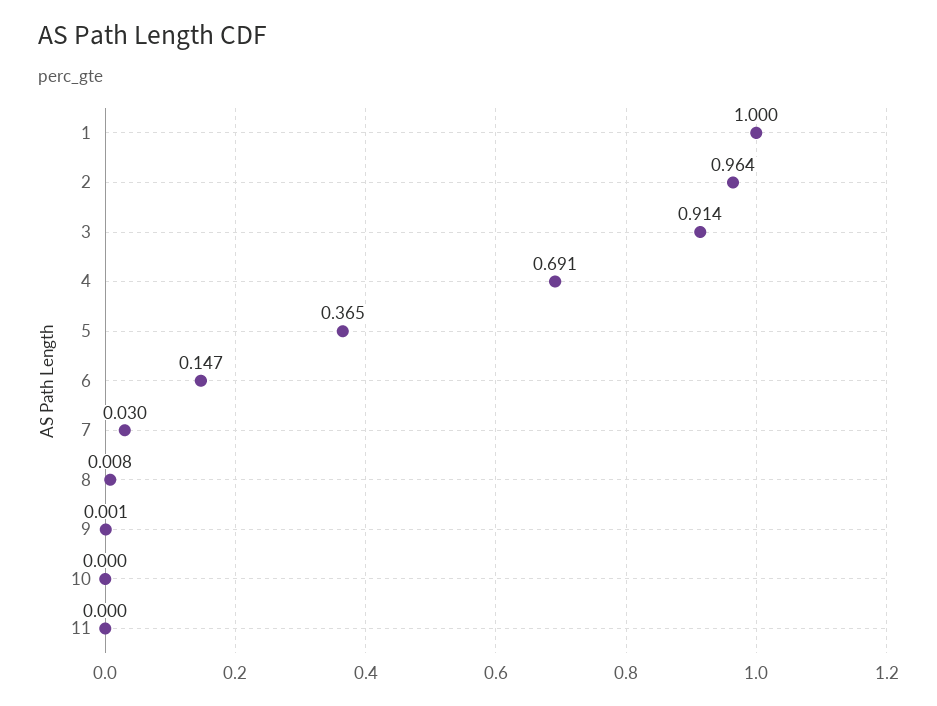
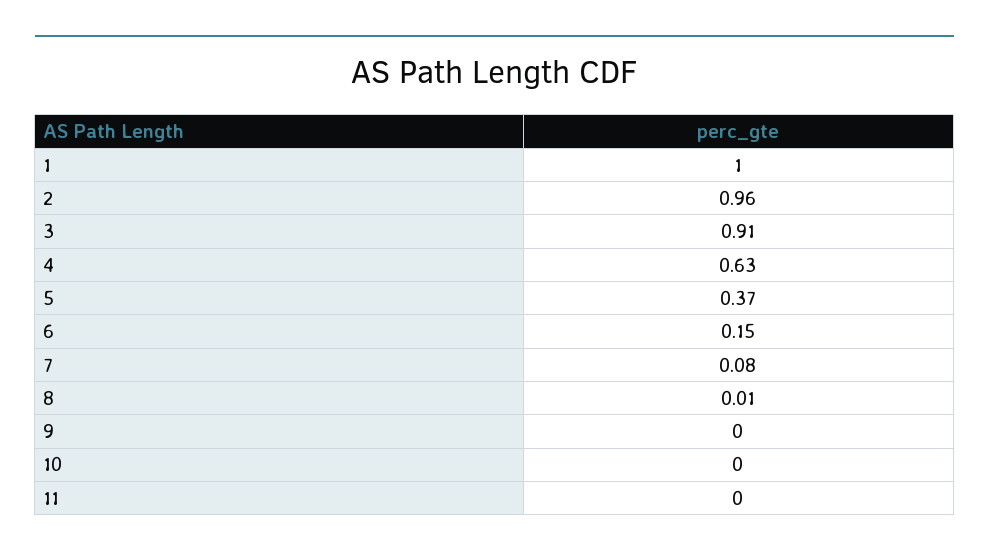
4: 0.691 -> 0.63
7: 0.03 -> 0.08

